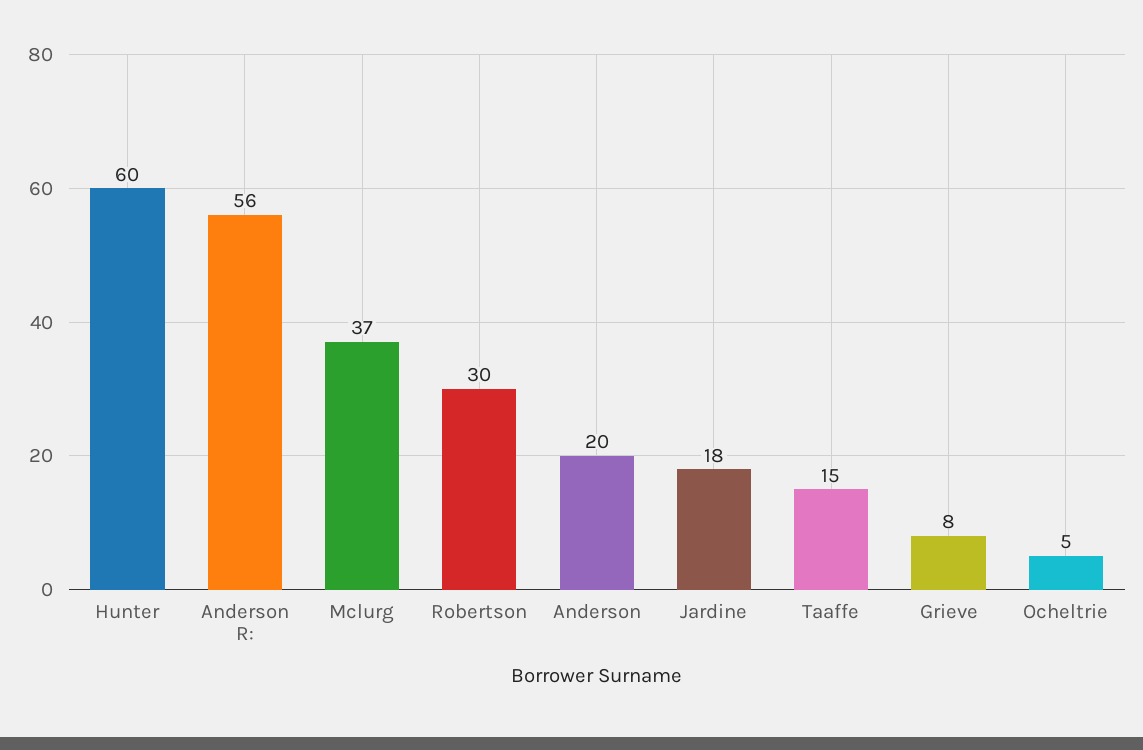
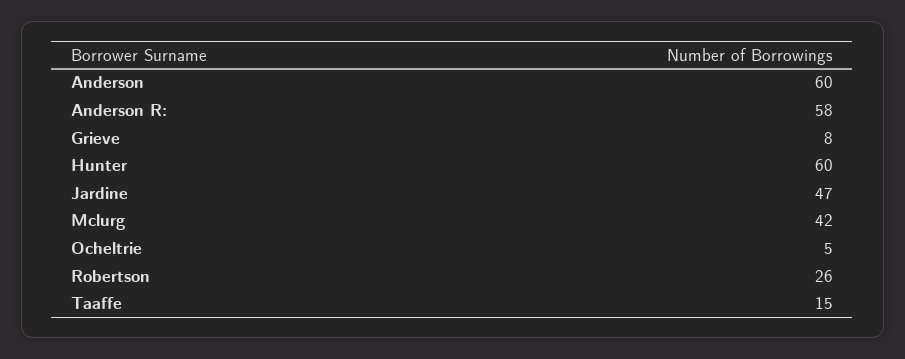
Anderson R:: 56 -> 58
Mclurg: 37 -> 42
Robertson: 30 -> 26
Anderson: 20 -> 60
Jardine: 18 -> 47

